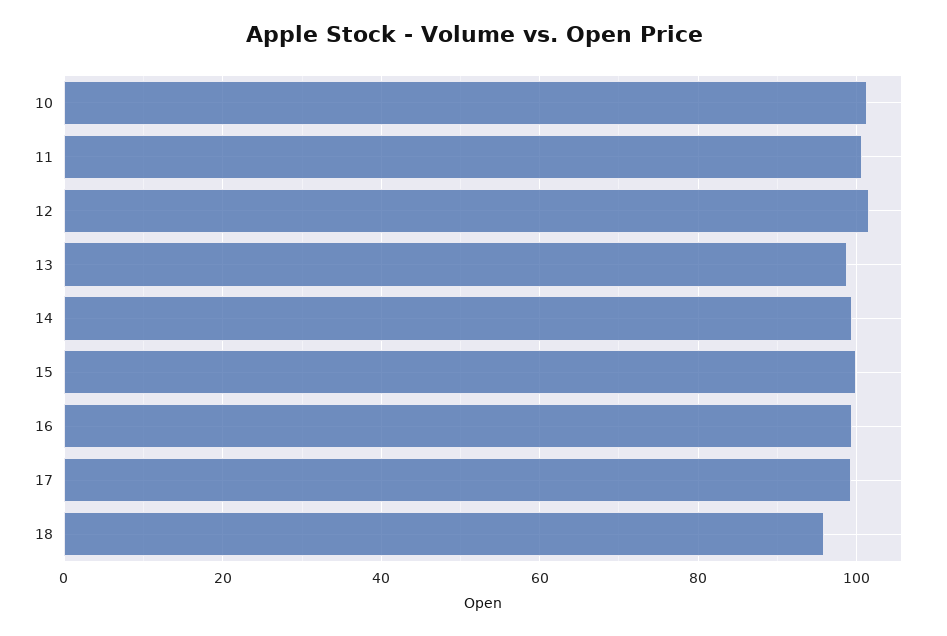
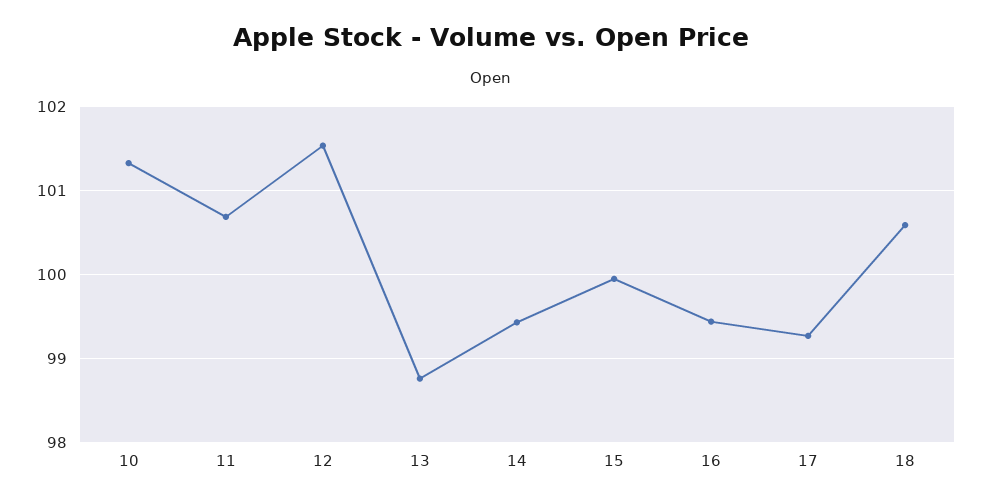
18: 96 -> 100.6

